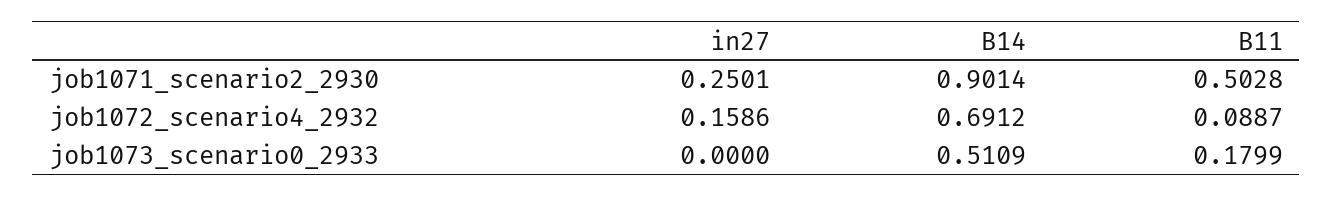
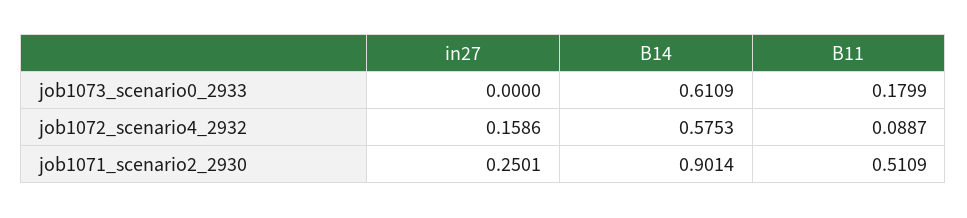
B11, job1071_scenario2_2930: 0.5028 -> 0.5109
B14, job1072_scenario4_2932: 0.6912 -> 0.5753
B14, job1073_scenario0_2933: 0.5109 -> 0.6109

